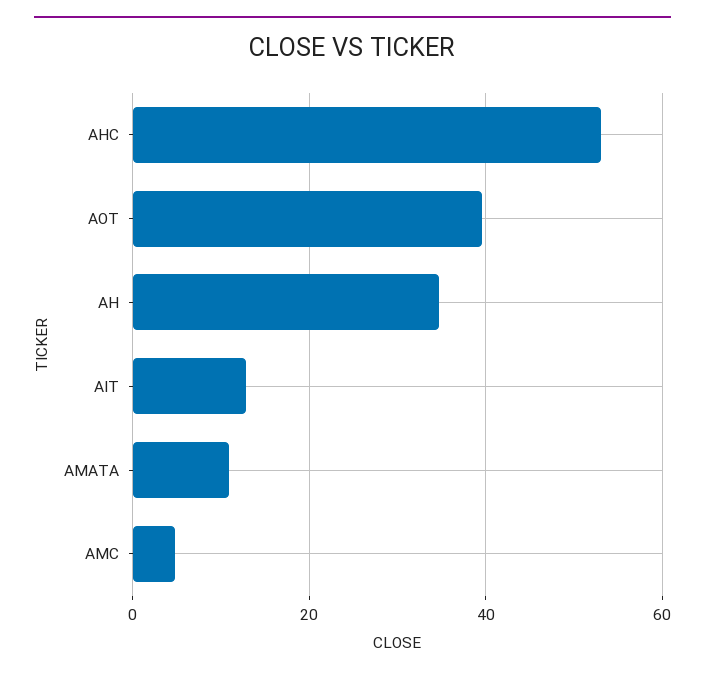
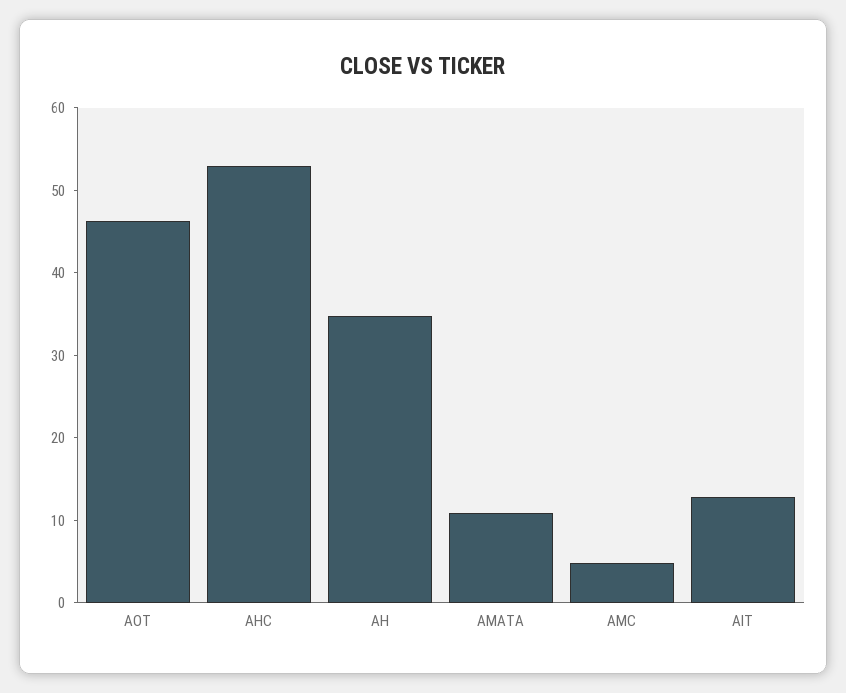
AOT: 40 -> 46

